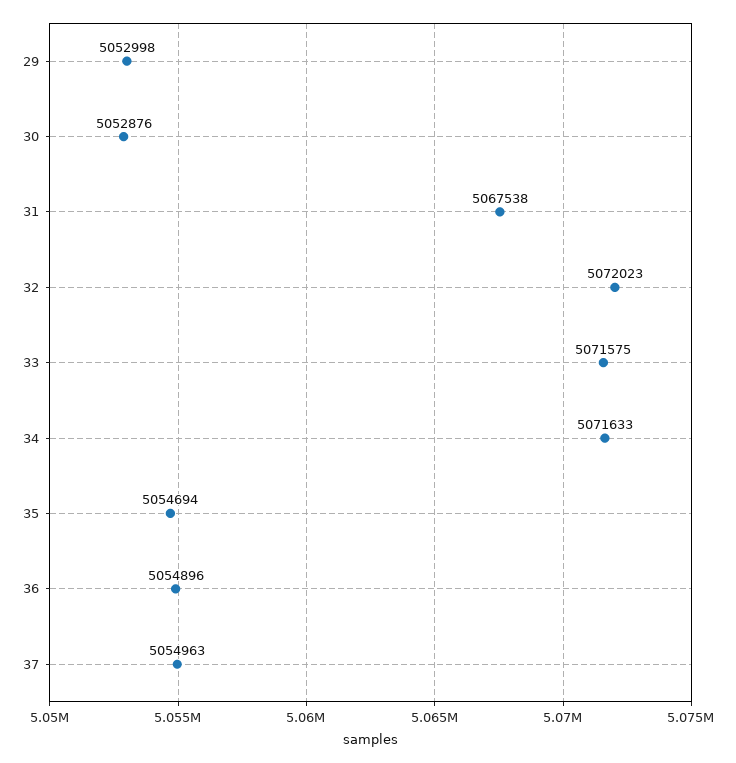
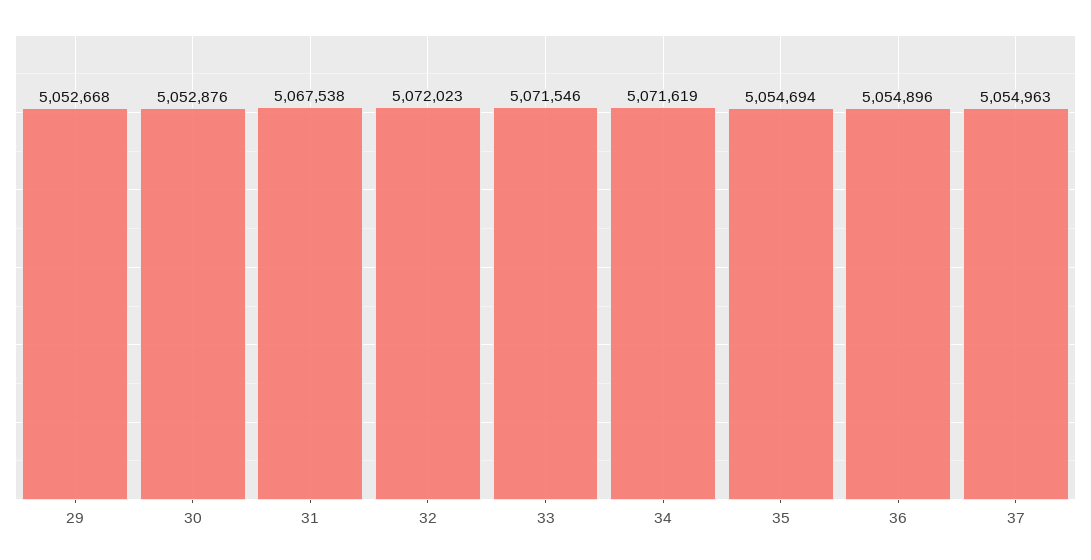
29: 5052998 -> 5052668
33: 5071575 -> 5071546
34: 5071633 -> 5071619

